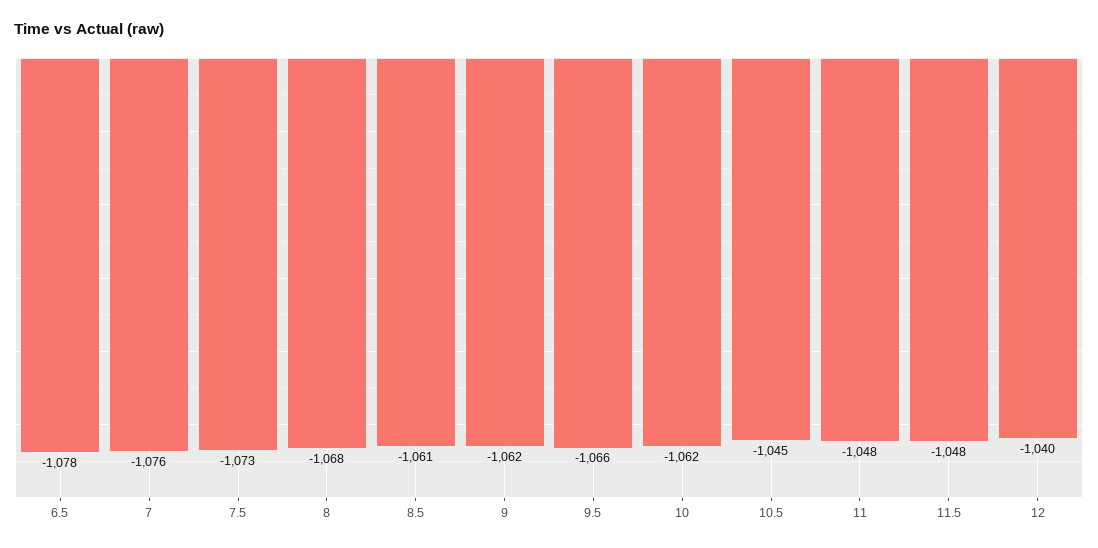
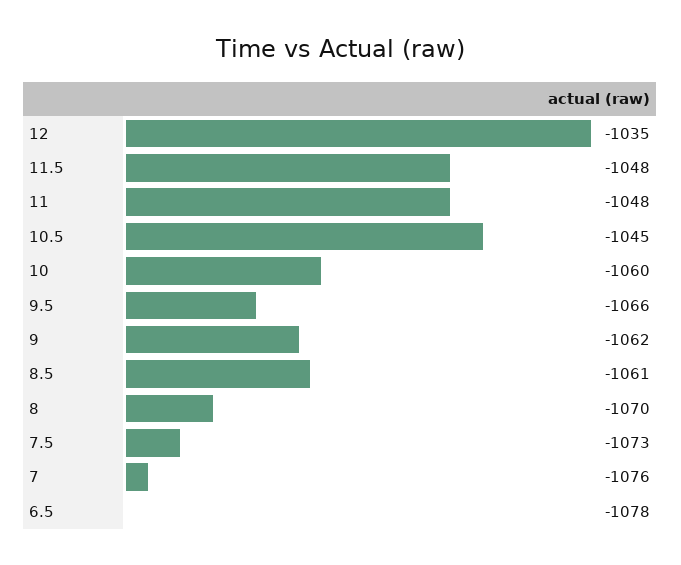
8: -1068 -> -1070
10: -1062 -> -1060
12: -1040 -> -1035

